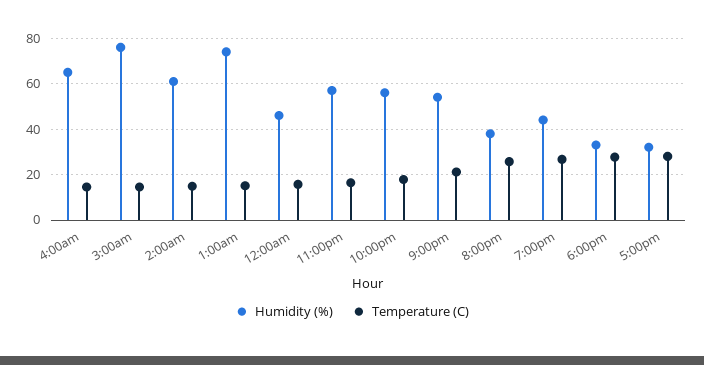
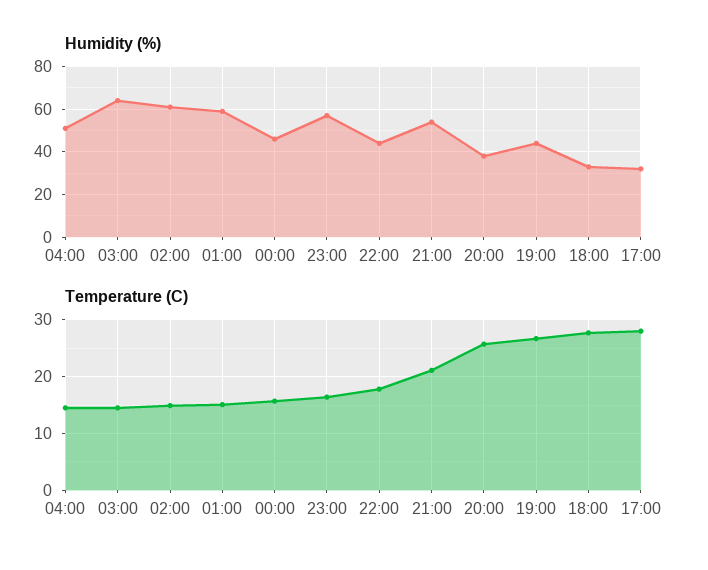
Humidity (%), 4:00am: 65 -> 50
Humidity (%), 3:00am: 75 -> 65
Humidity (%), 1:00am: 75 -> 60
Humidity (%), 10:00pm: 55 -> 45

